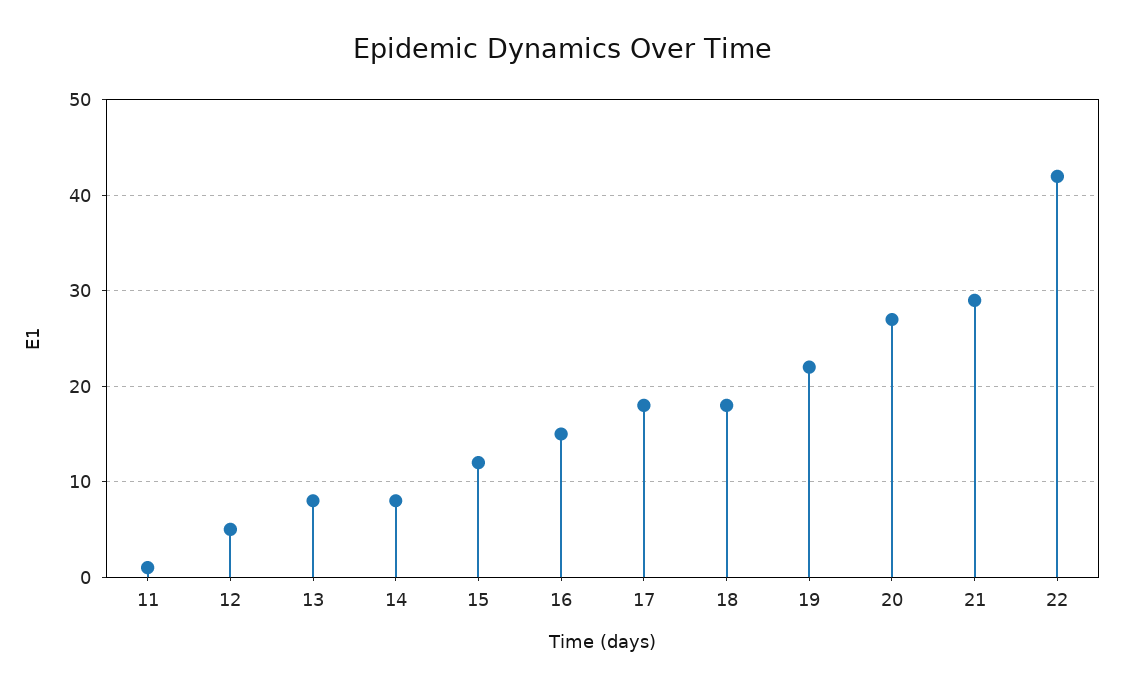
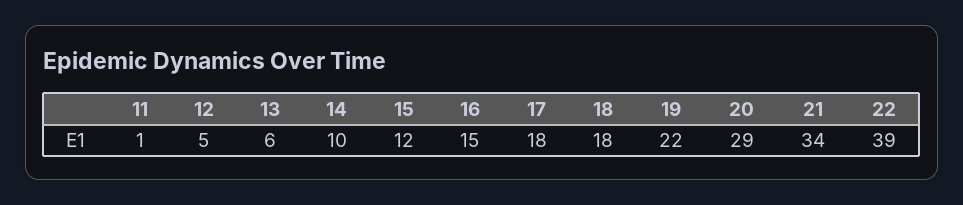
13: 8 -> 6
14: 8 -> 10
20: 27 -> 29
21: 29 -> 34
22: 42 -> 39

